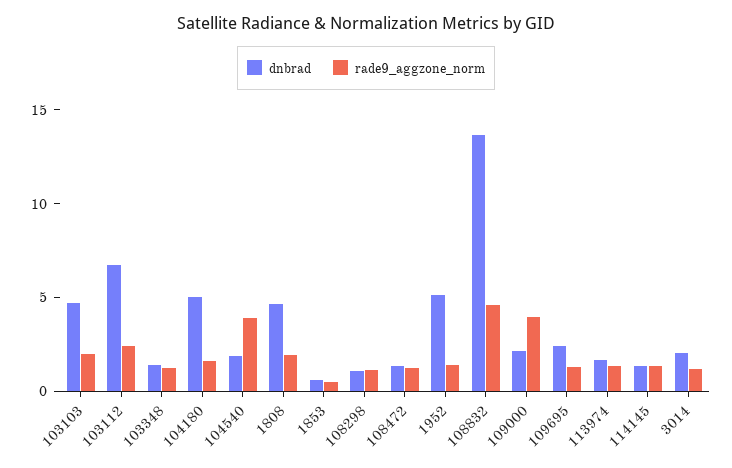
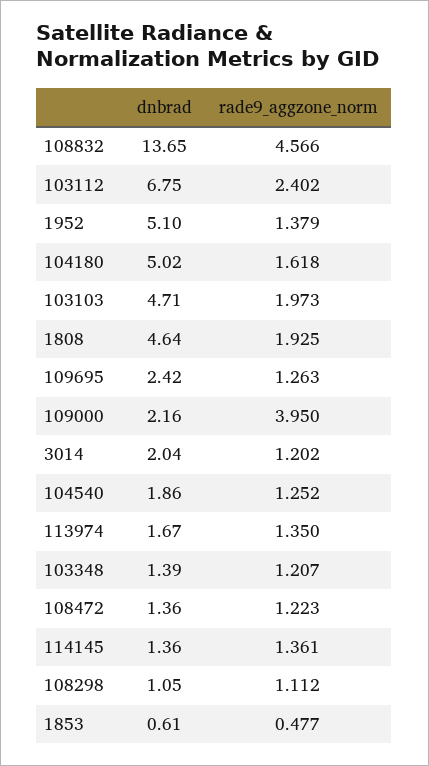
rade9_aggzone_norm, 104540: 4 -> 1.252

